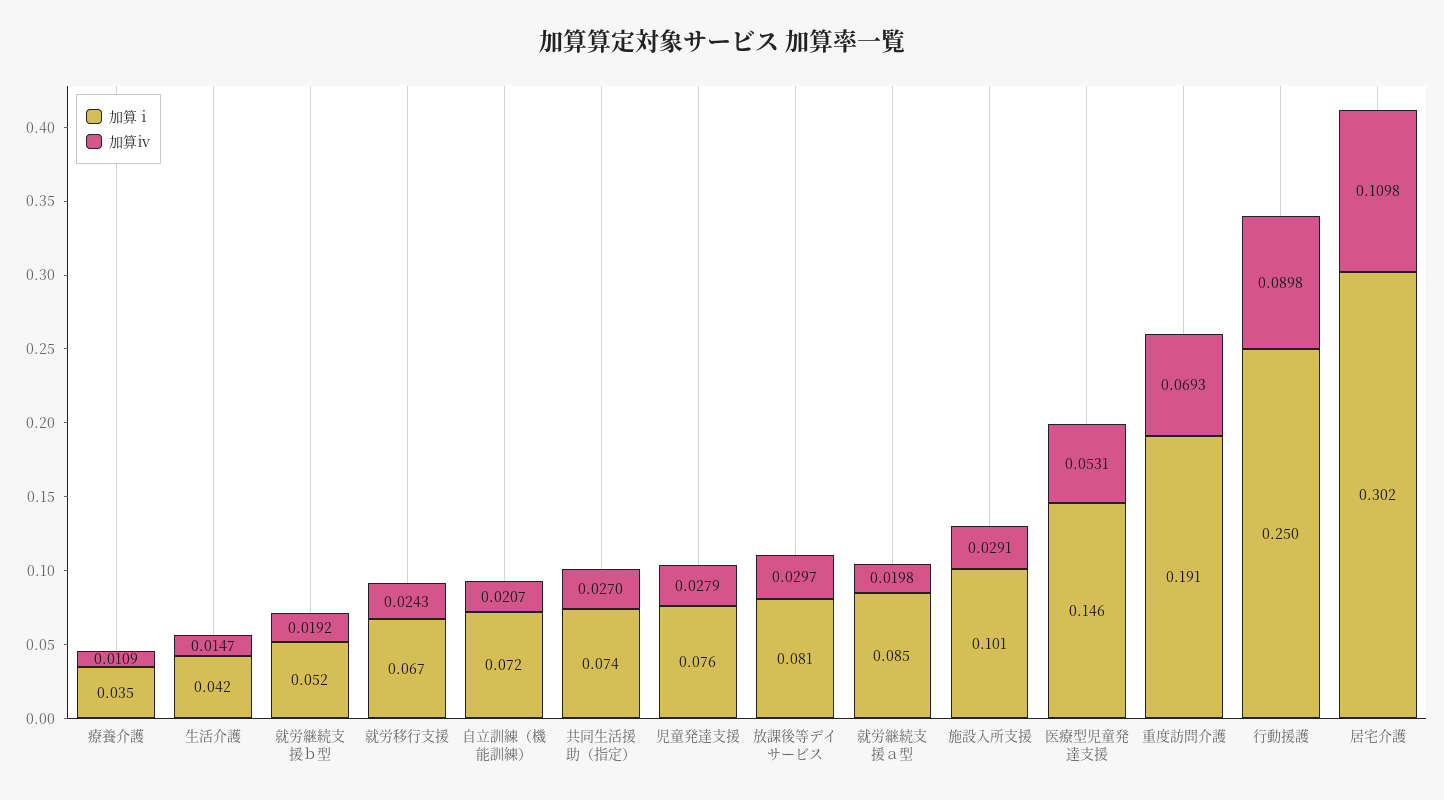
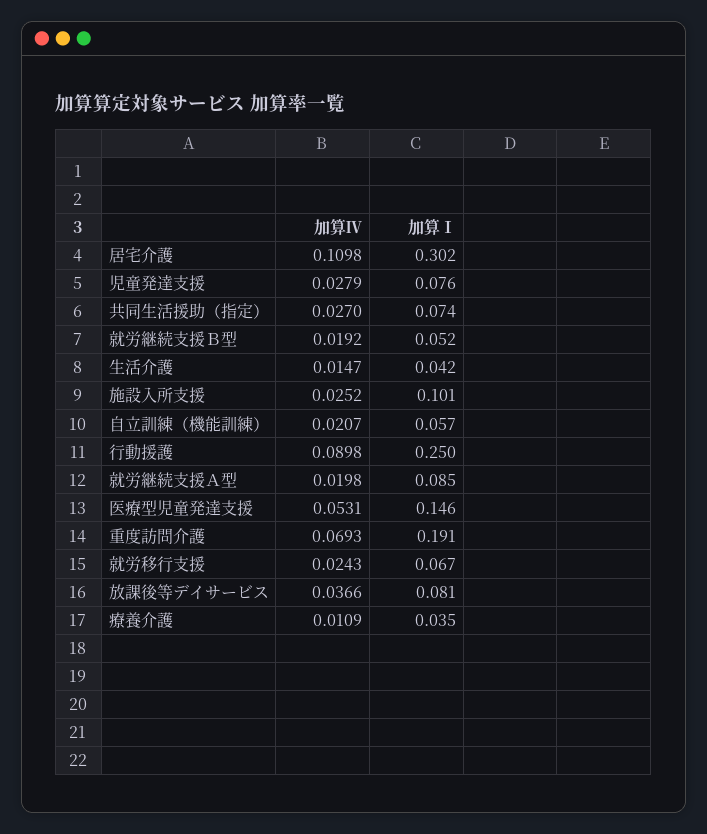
加算ⅰ, 自立訓練（機能訓練）: 0.072 -> 0.057
加算ⅳ, 放課後等デイサービス: 0.0297 -> 0.0366
加算ⅳ, 施設入所支援: 0.0291 -> 0.0252

